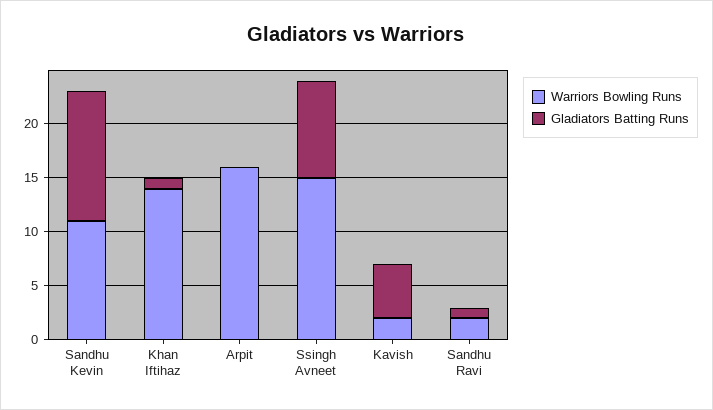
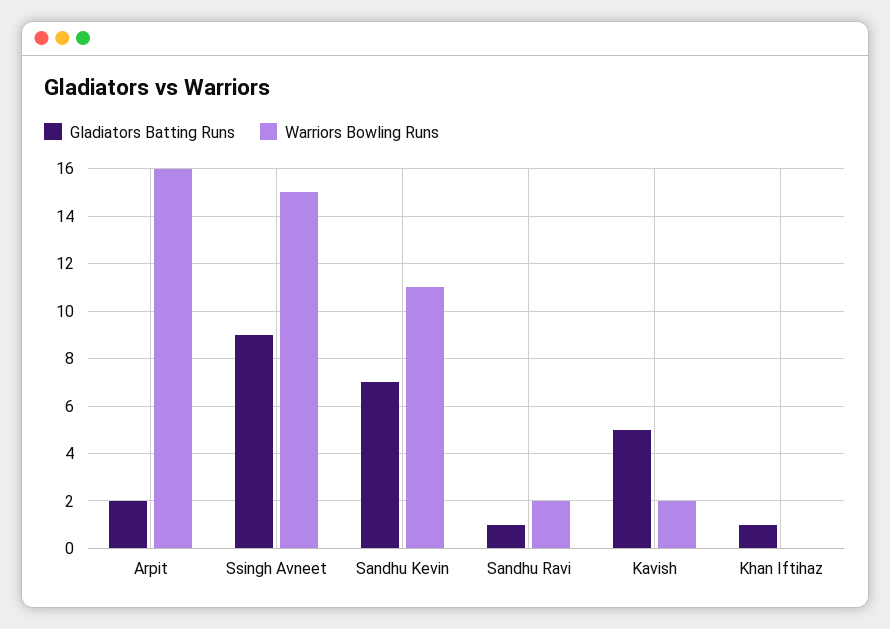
Gladiators Batting Runs, Sandhu Kevin: 12 -> 7
Warriors Bowling Runs, Khan Iftihaz: 14 -> 0
Gladiators Batting Runs, Arpit: 0 -> 2

